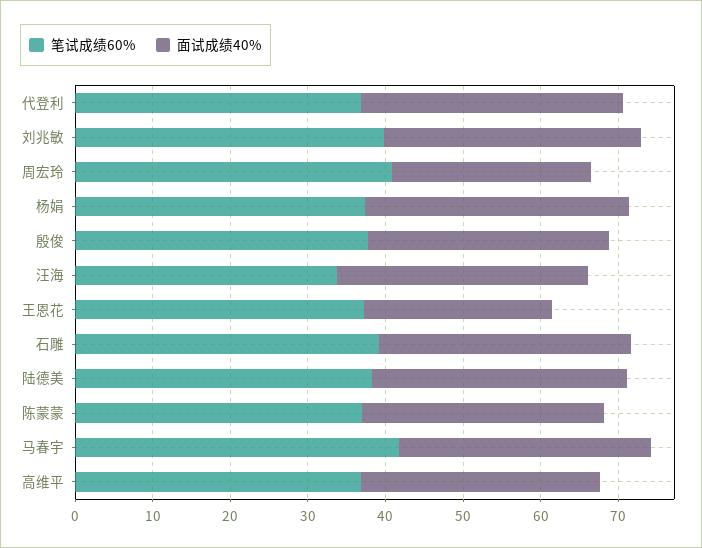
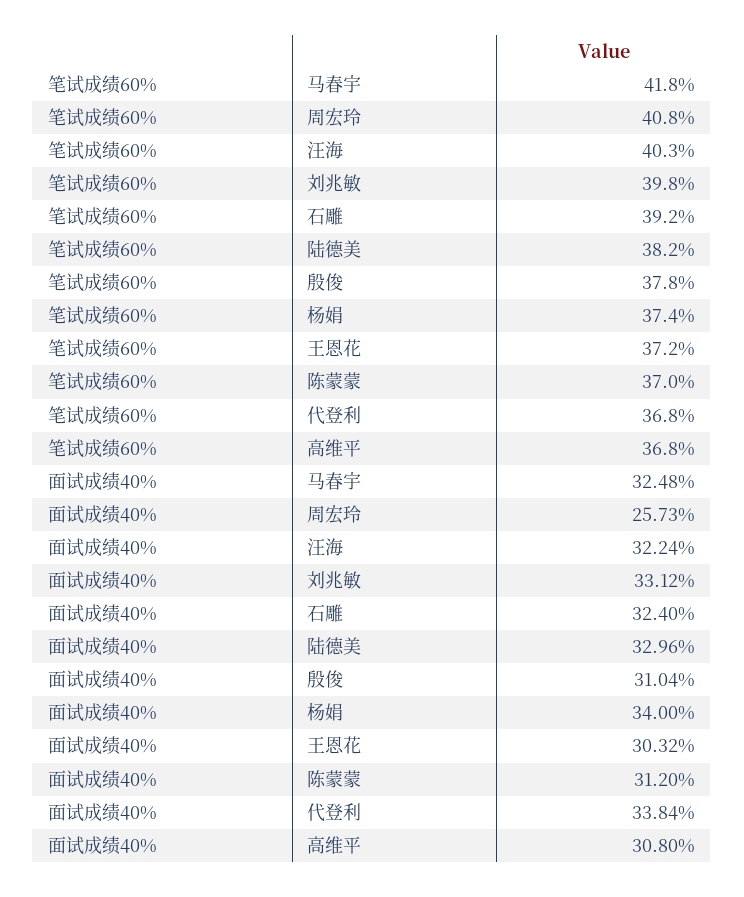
笔试成绩60%, 汪海: 34 -> 40.3
面试成绩40%, 王恩花: 24 -> 30.32

